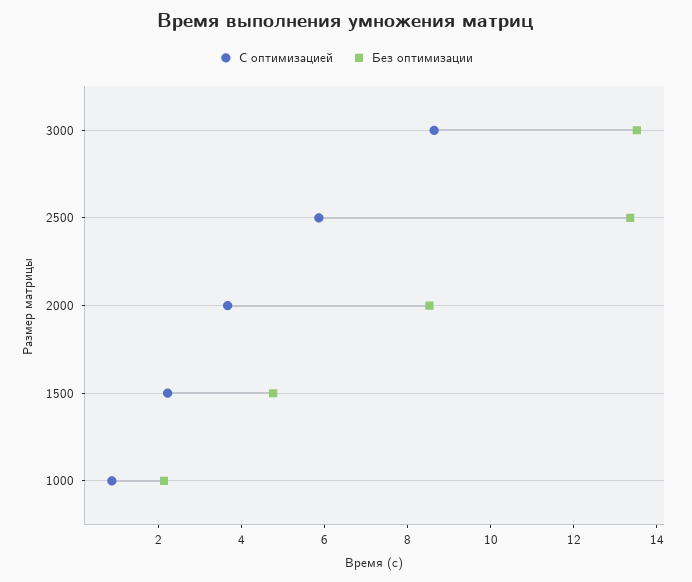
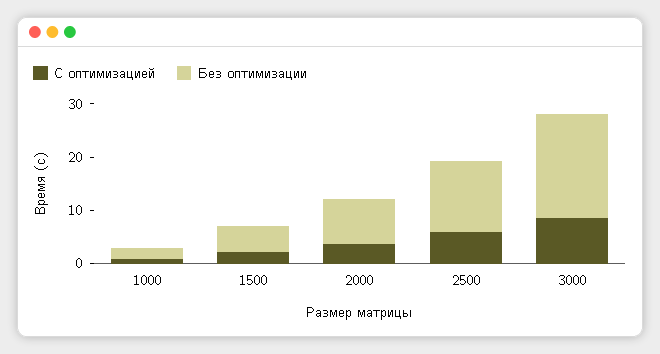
Без оптимизации, 3000: 13.5 -> 20

